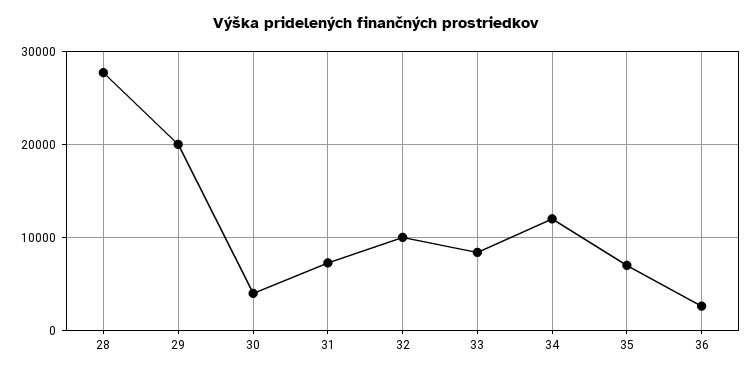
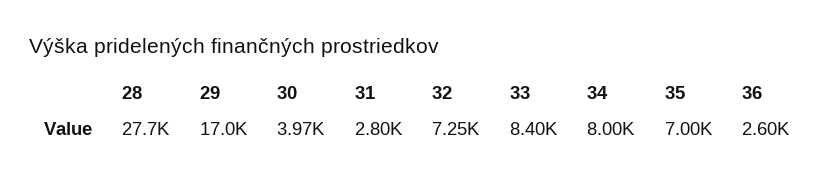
29: 20000 -> 17000
31: 7000 -> 2800
32: 10000 -> 7250
34: 12000 -> 8000

